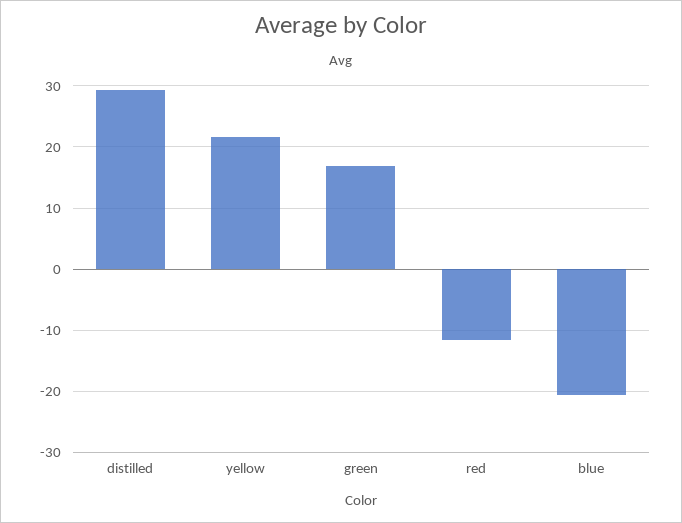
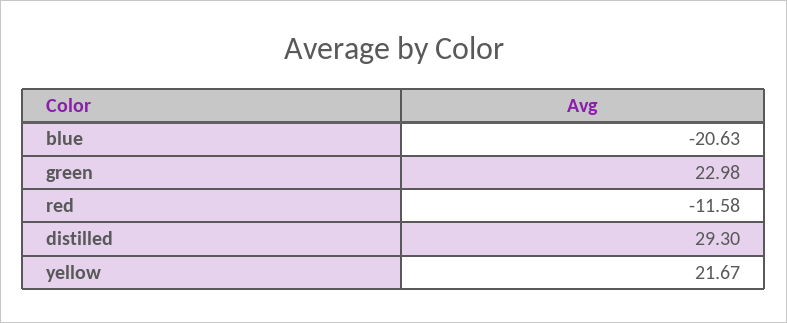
green: 17 -> 22.98

